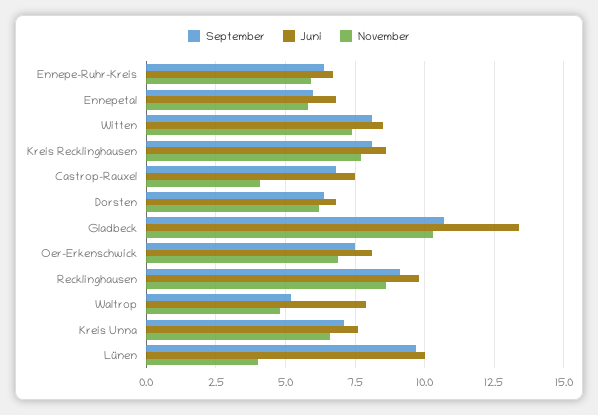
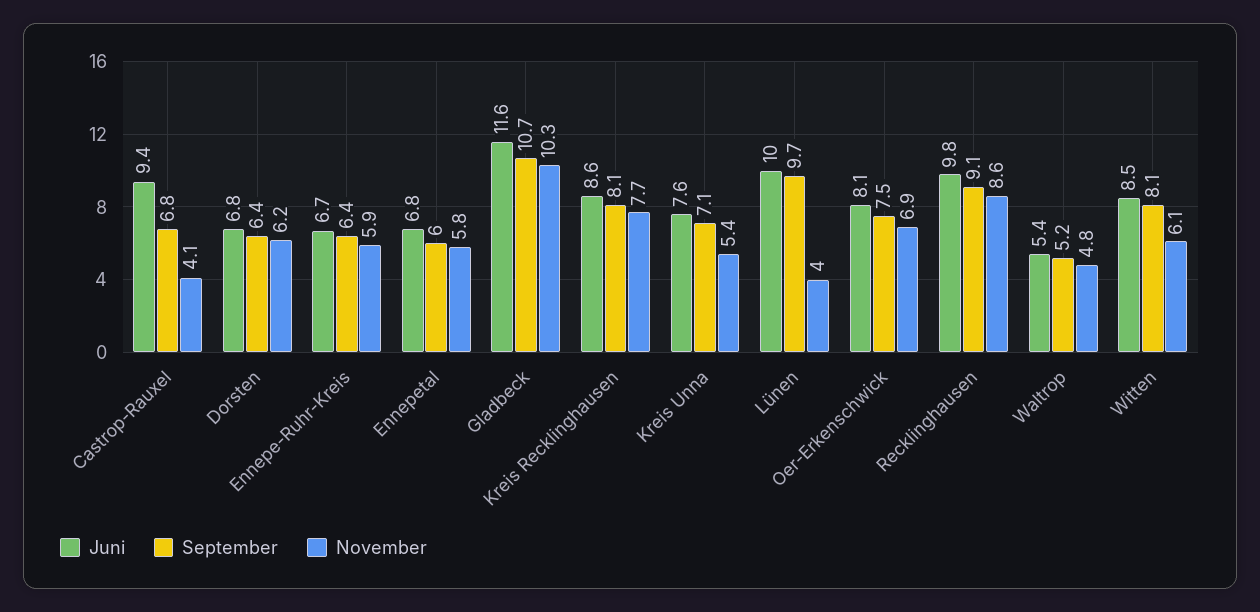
November, Witten: 7.5 -> 6.1
Juni, Castrop-Rauxel: 7.5 -> 9.4
Juni, Gladbeck: 13.5 -> 11.6
Juni, Waltrop: 8 -> 5.4
November, Kreis Unna: 6.5 -> 5.4

